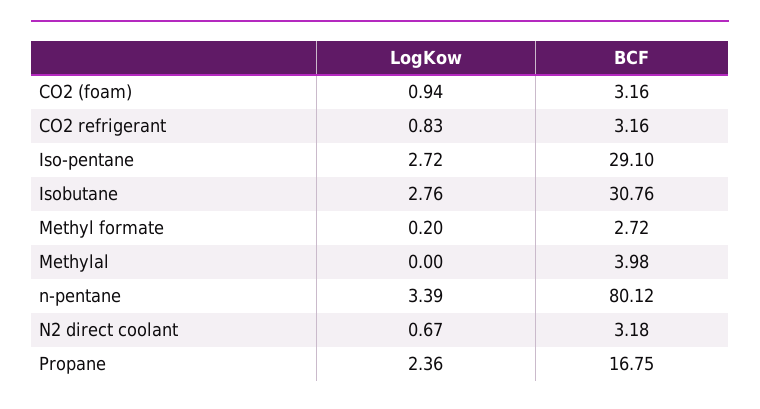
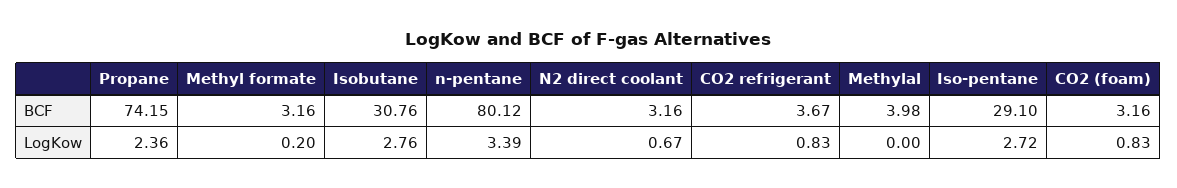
LogKow, CO2 (foam): 0.94 -> 0.83
BCF, CO2 refrigerant: 3.16 -> 3.67
BCF, Methyl formate: 2.72 -> 3.16
BCF, N2 direct coolant: 3.18 -> 3.16
BCF, Propane: 16.75 -> 74.15

